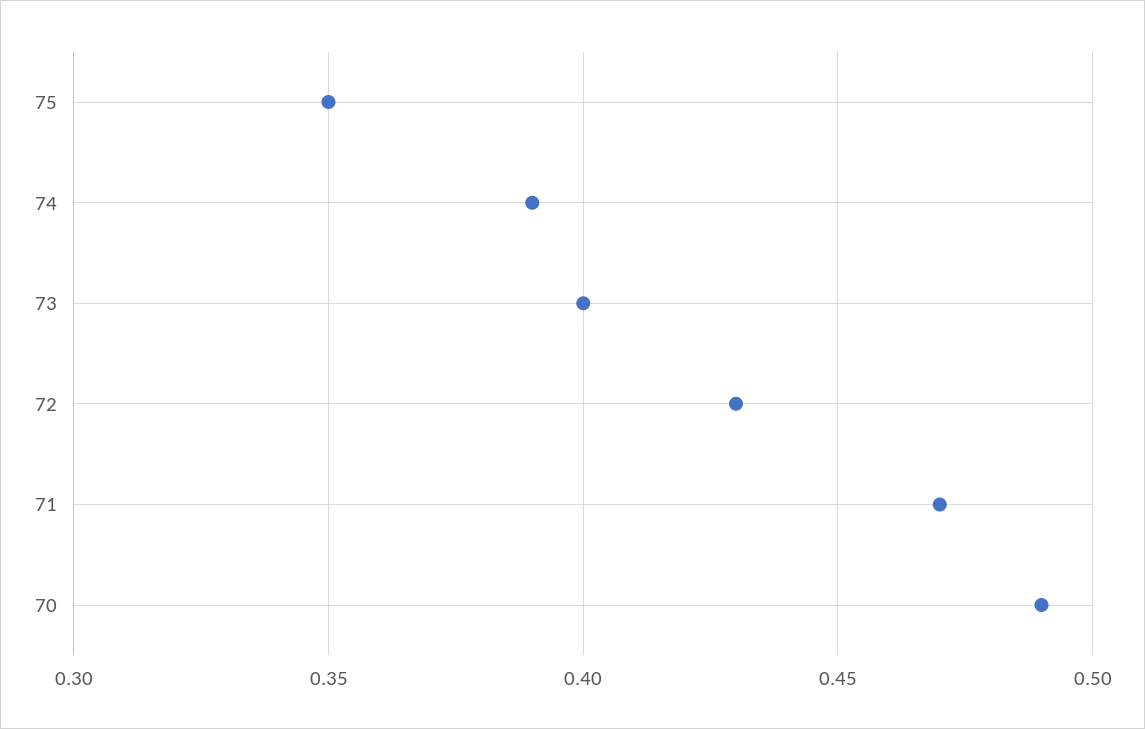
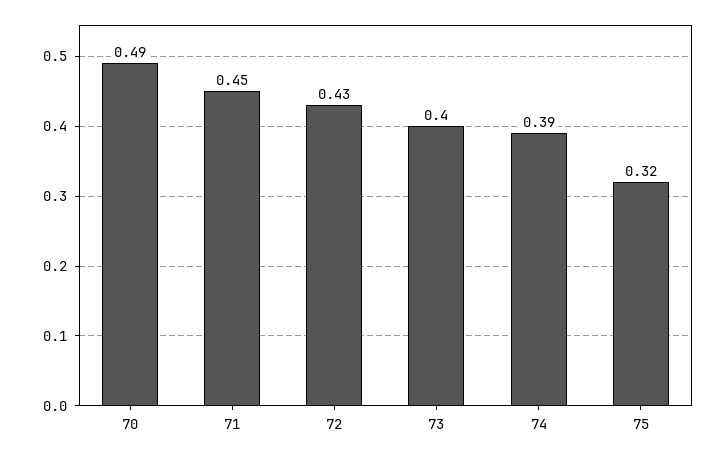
75: 0.35 -> 0.32
71: 0.47 -> 0.45

